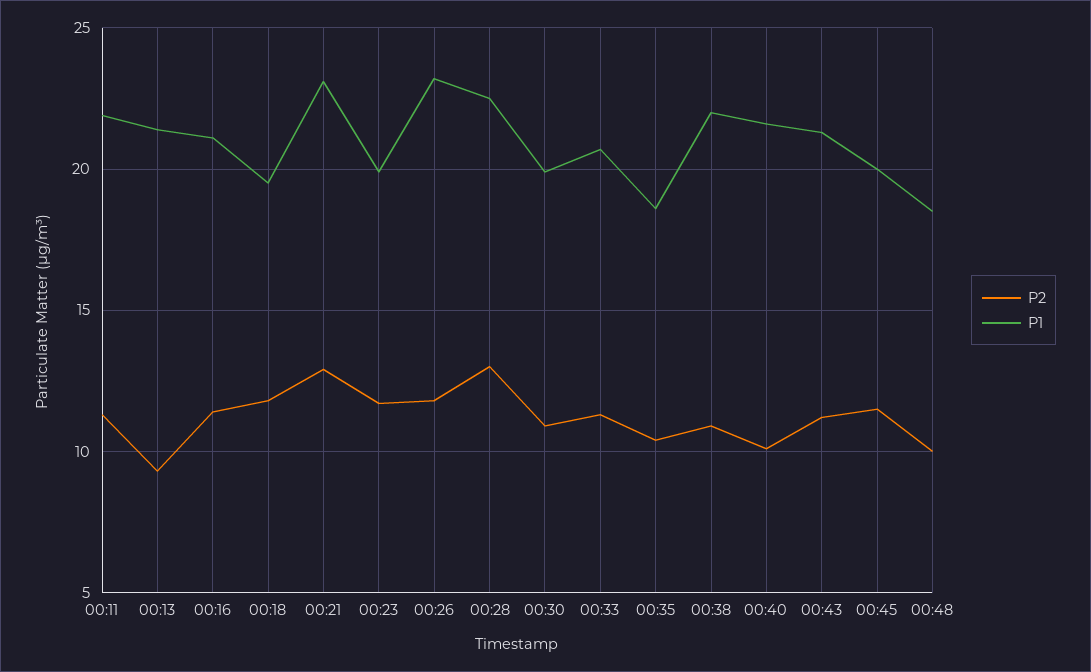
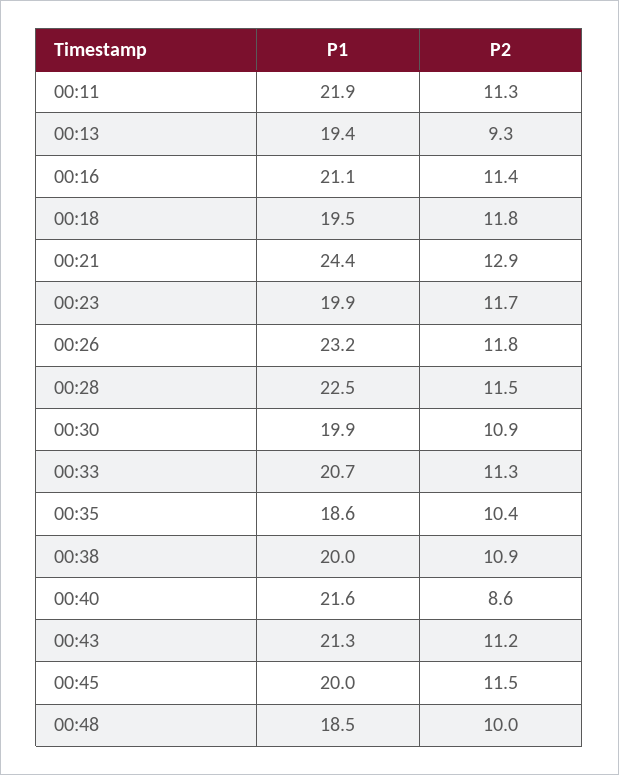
P1, 00:13: 21.5 -> 19.4
P1, 00:21: 23 -> 24.4
P2, 00:28: 13 -> 11.5
P1, 00:38: 22 -> 20
P2, 00:40: 10 -> 8.6

